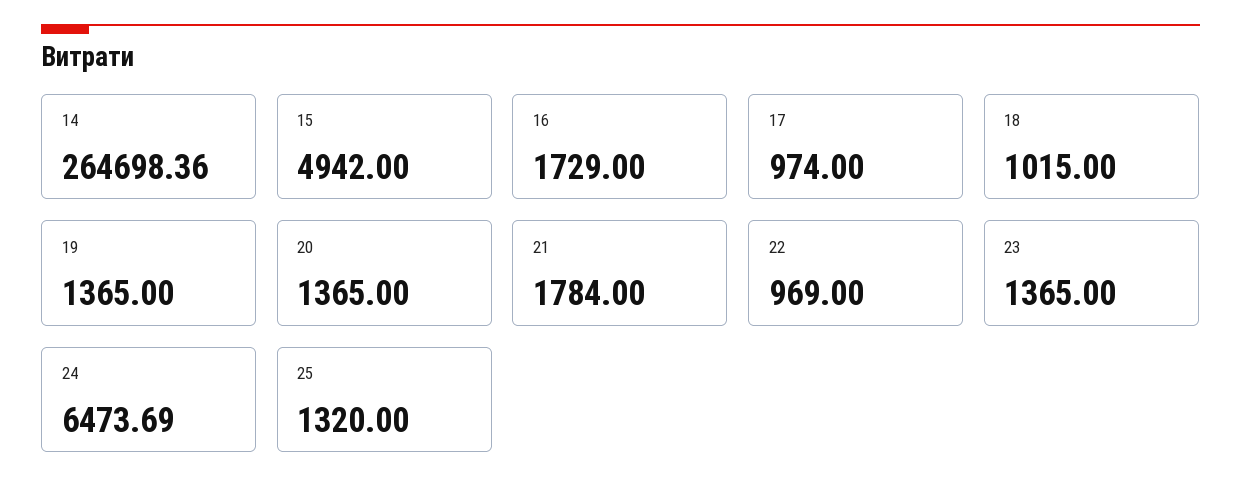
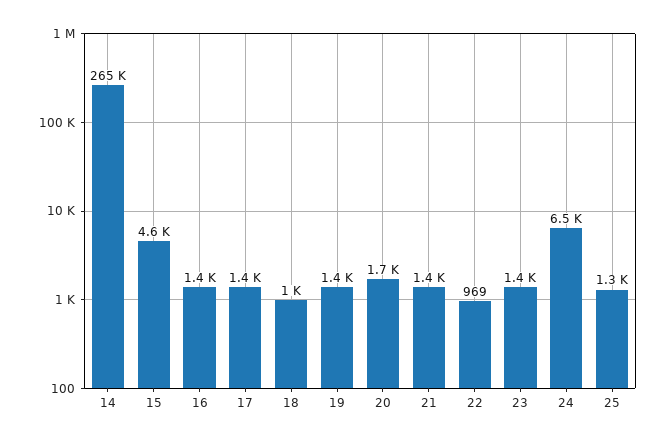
15: 4942 -> 4600
16: 1729 -> 1400
17: 974 -> 1400
20: 1365 -> 1700
21: 1784 -> 1400

